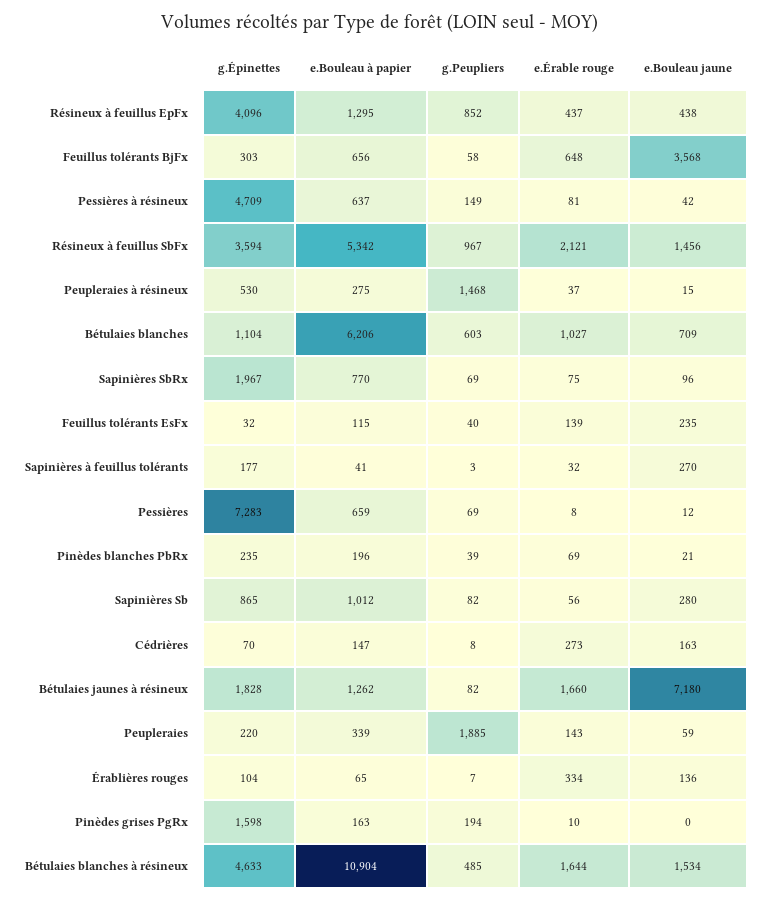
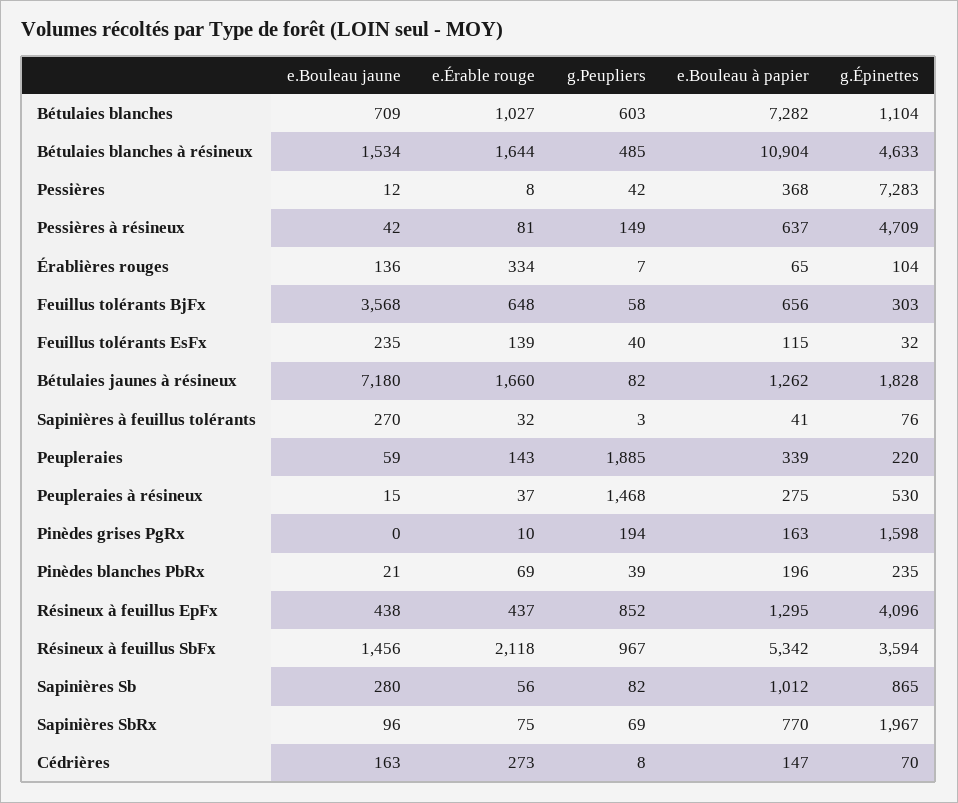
e.Érable rouge, Résineux à feuillus SbFx: 2121 -> 2118
e.Bouleau à papier, Bétulaies blanches: 6206 -> 7282
g.Épinettes, Sapinières à feuillus tolérants: 177 -> 76
e.Bouleau à papier, Pessières: 659 -> 368
g.Peupliers, Pessières: 69 -> 42

